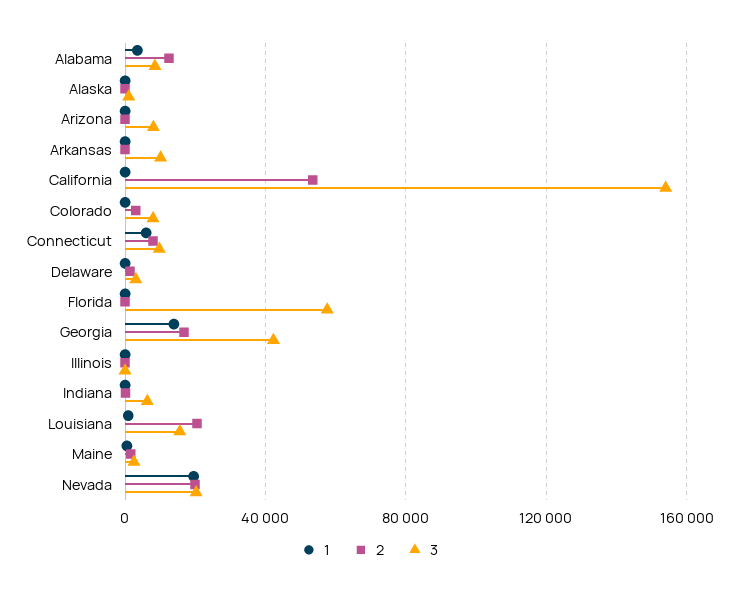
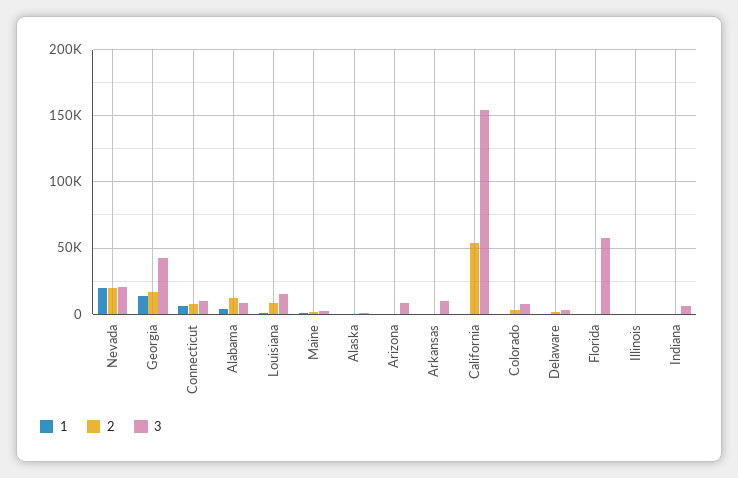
2, Louisiana: 20000 -> 10000

